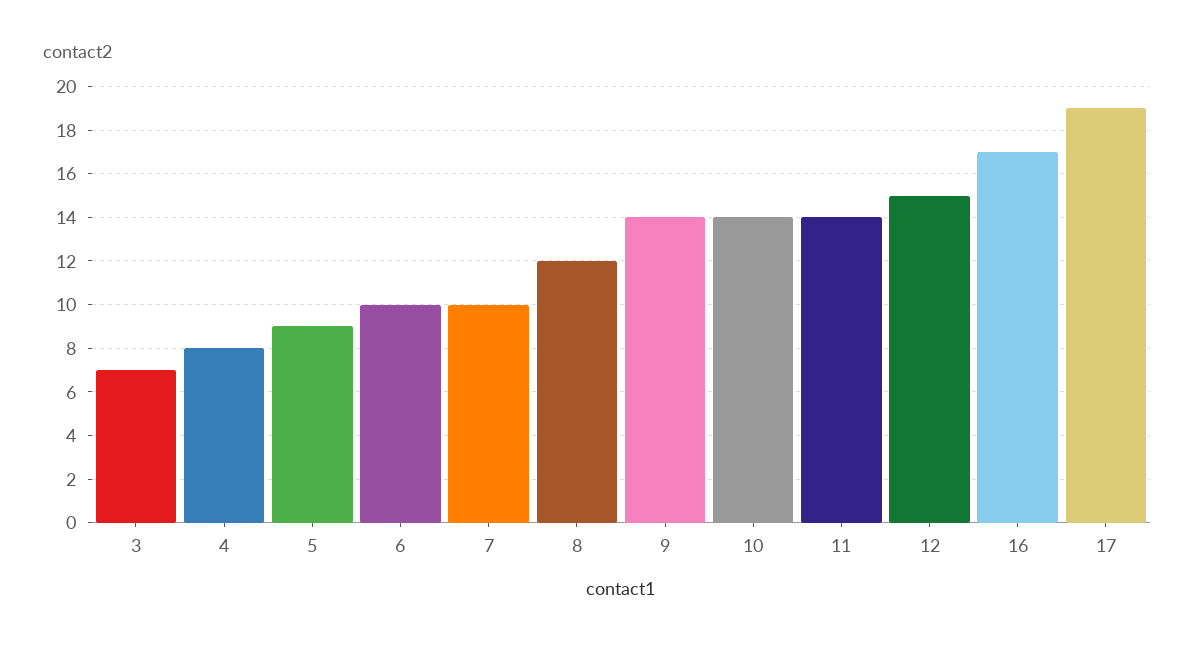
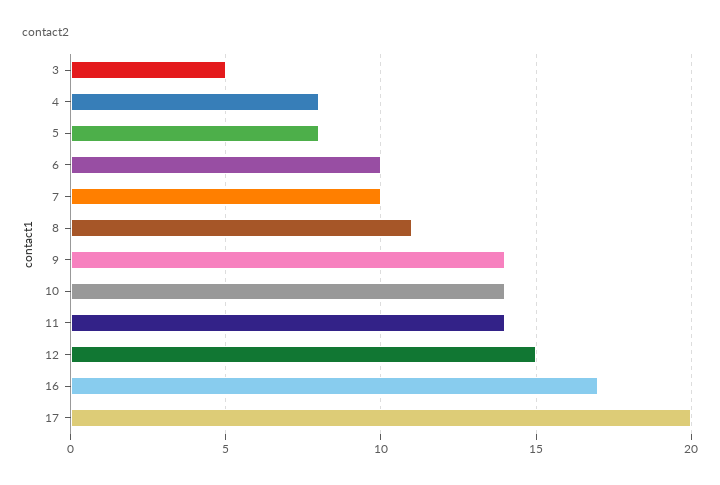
3: 7 -> 5
5: 9 -> 8
8: 12 -> 11
17: 19 -> 20

